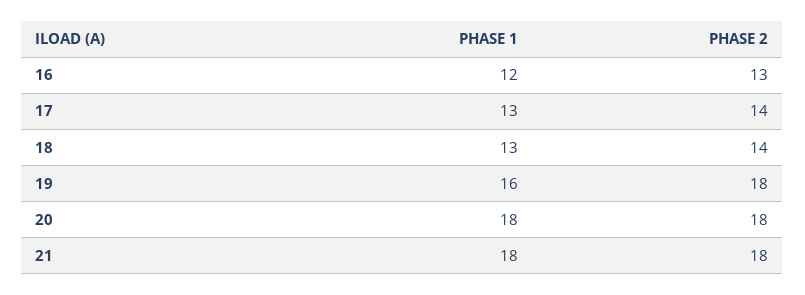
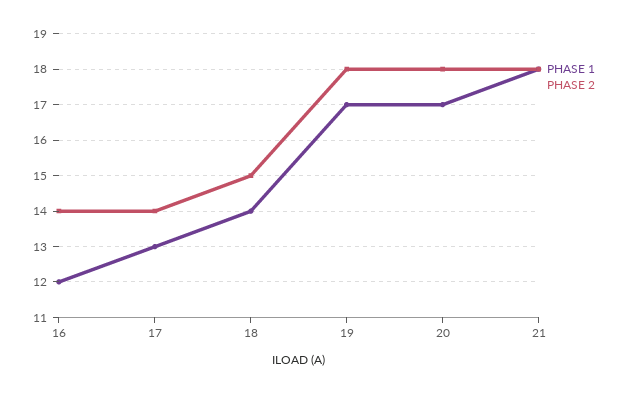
PHASE 2, 16: 13 -> 14
PHASE 1, 18: 13 -> 14
PHASE 2, 18: 14 -> 15
PHASE 1, 19: 16 -> 17
PHASE 1, 20: 18 -> 17

